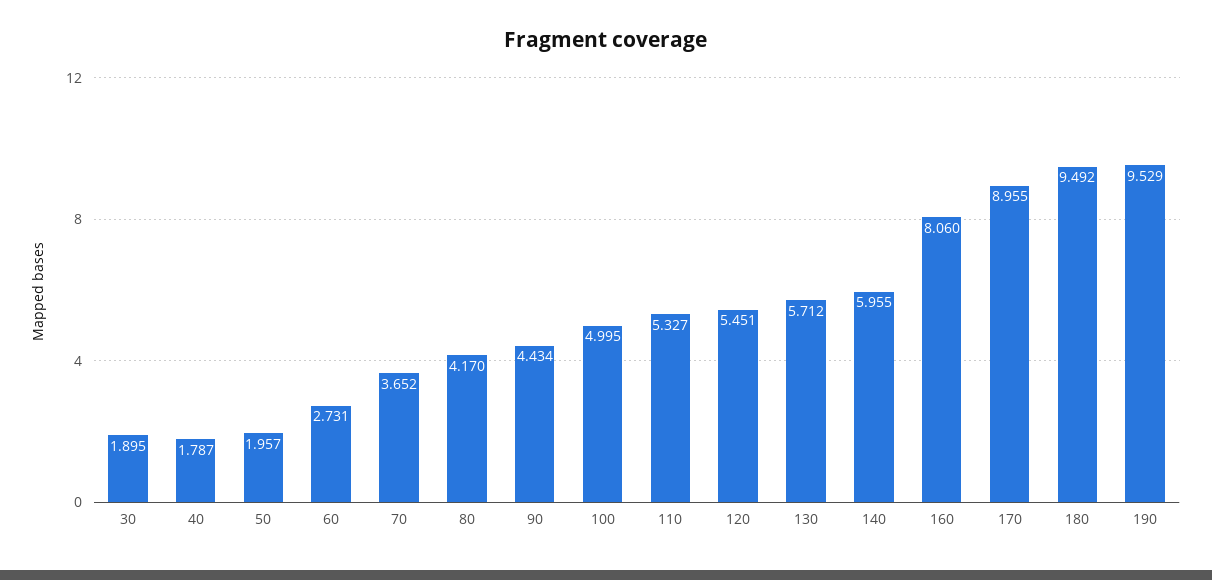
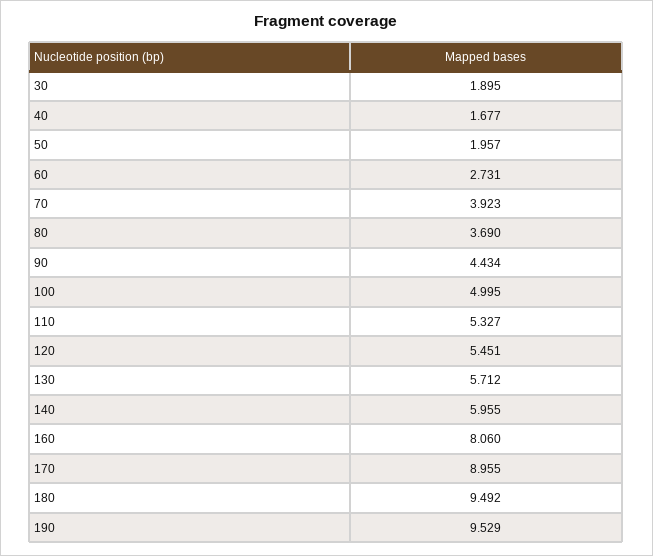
40: 1.787 -> 1.677
70: 3.652 -> 3.923
80: 4.17 -> 3.69

